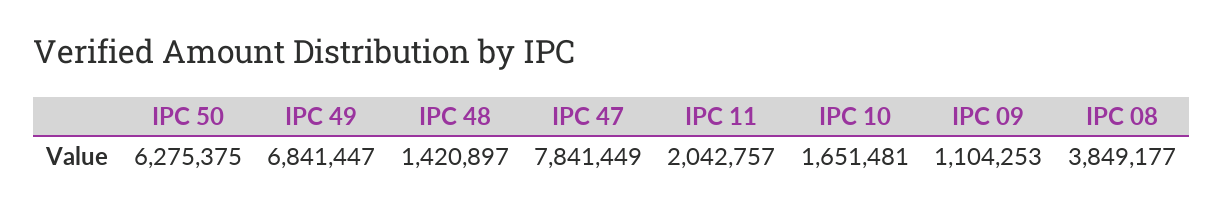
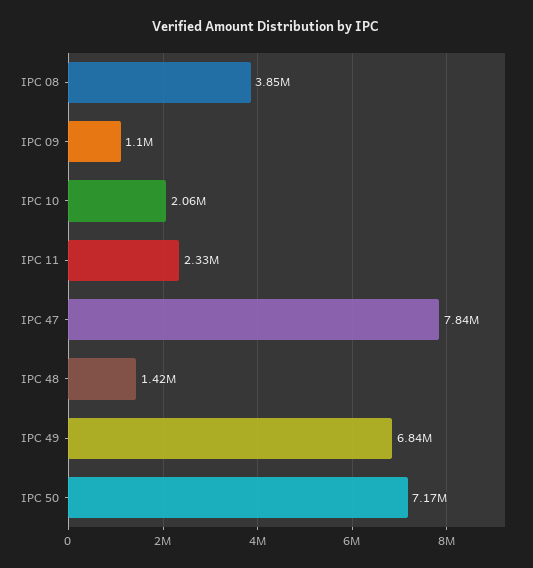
IPC 50: 6275375 -> 7170000
IPC 11: 2042757 -> 2330000
IPC 10: 1651481 -> 2060000

